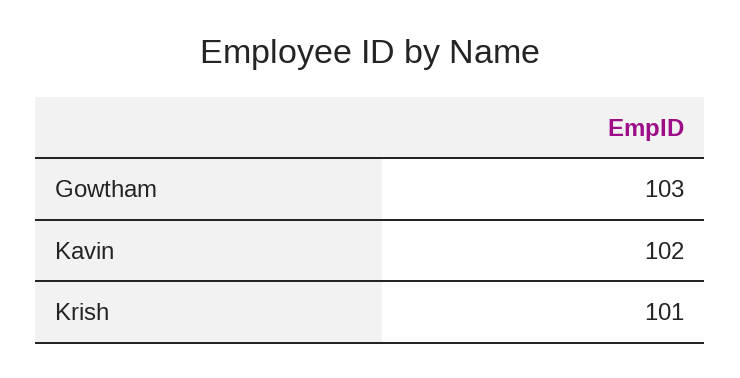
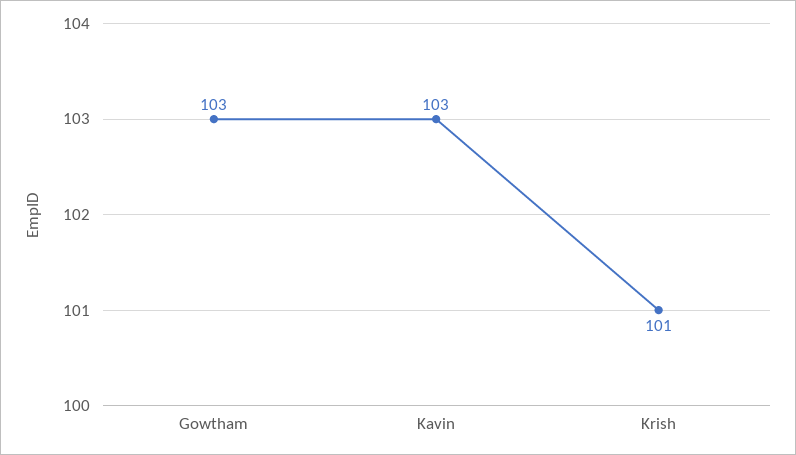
Kavin: 102 -> 103

